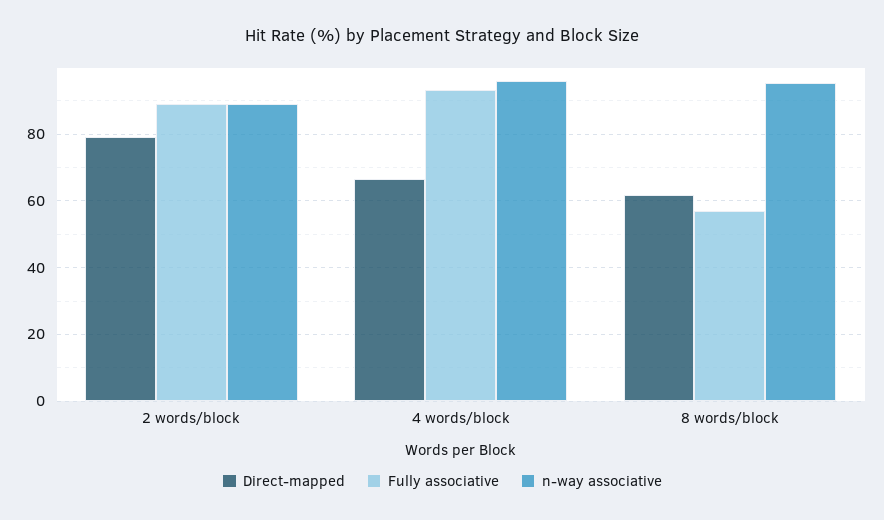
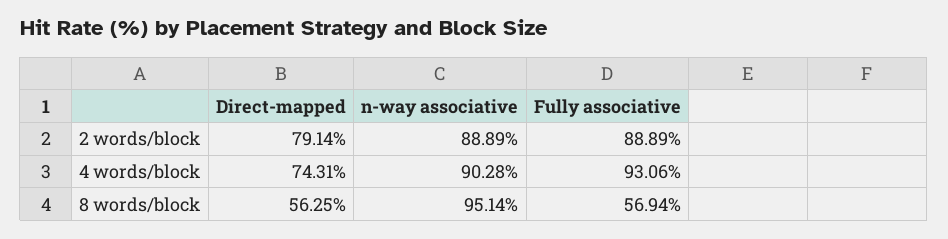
Direct-mapped, 4 words/block: 66 -> 74.31
n-way associative, 4 words/block: 96 -> 90.28
Direct-mapped, 8 words/block: 62 -> 56.25

